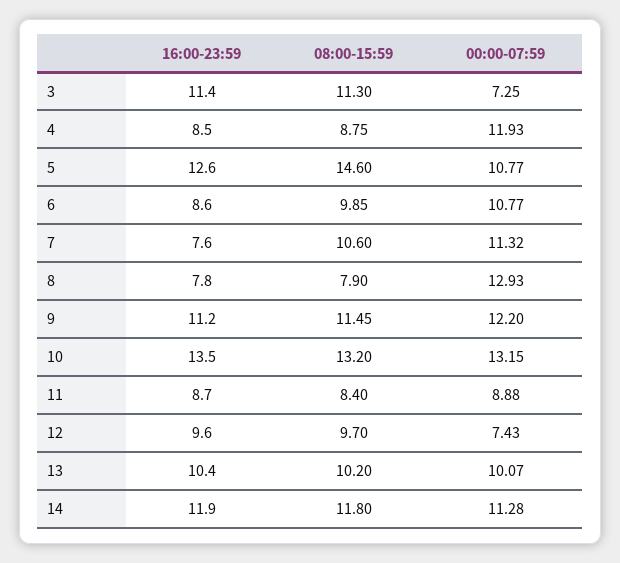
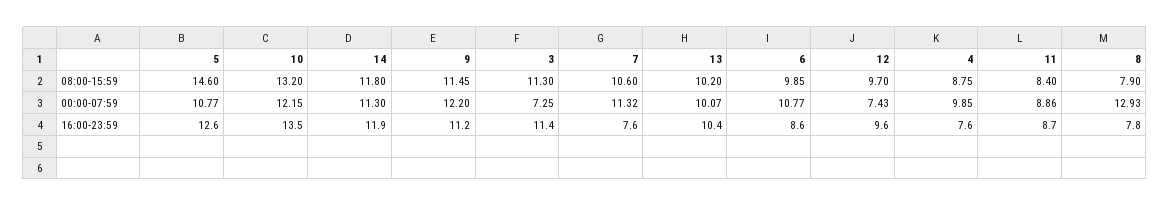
16:00-23:59, 4: 8.5 -> 7.6
00:00-07:59, 4: 11.93 -> 9.85
00:00-07:59, 10: 13.15 -> 12.15
00:00-07:59, 11: 8.88 -> 8.86
00:00-07:59, 14: 11.28 -> 11.3

